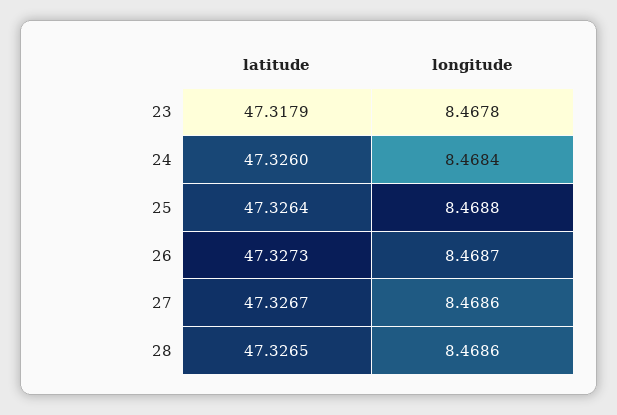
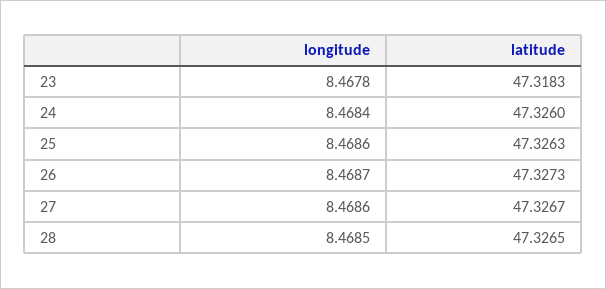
latitude, 23: 47.3179 -> 47.3183
latitude, 25: 47.3264 -> 47.3263
longitude, 25: 8.4688 -> 8.4686
longitude, 28: 8.4686 -> 8.4685

